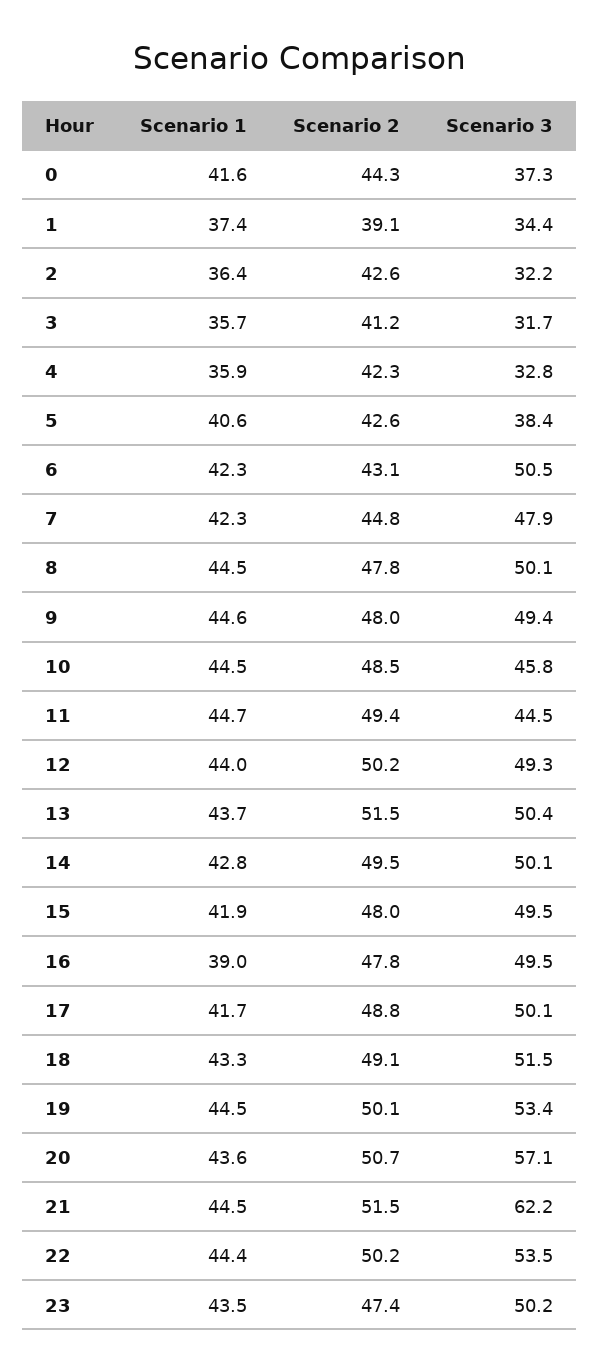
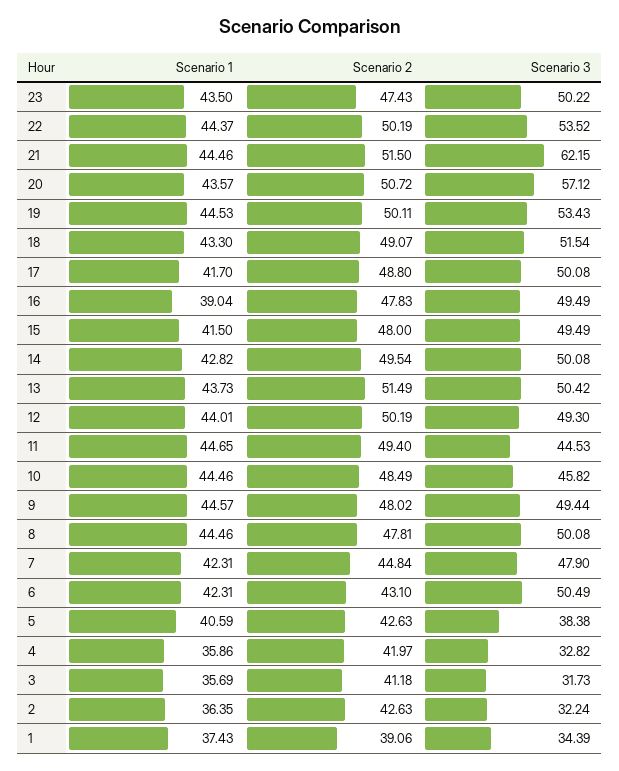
Scenario 1, 0: 41.6 -> none
Scenario 2, 0: 44.3 -> none
Scenario 3, 0: 37.3 -> none
Scenario 2, 4: 42.3 -> 41.97
Scenario 1, 15: 41.9 -> 41.5

